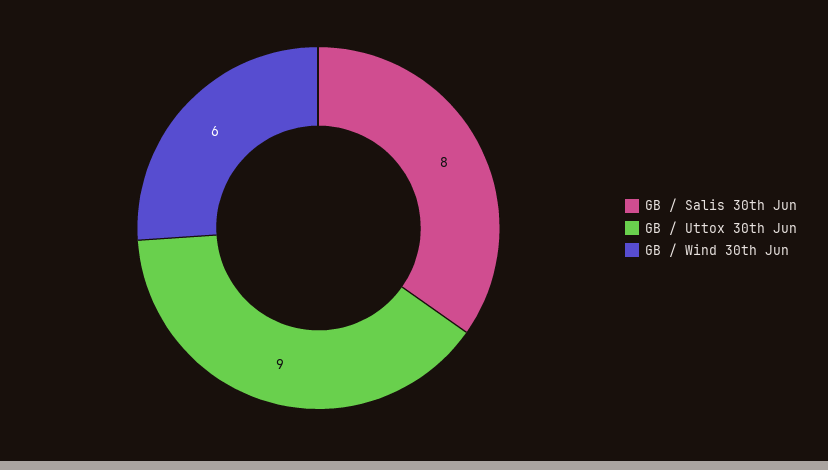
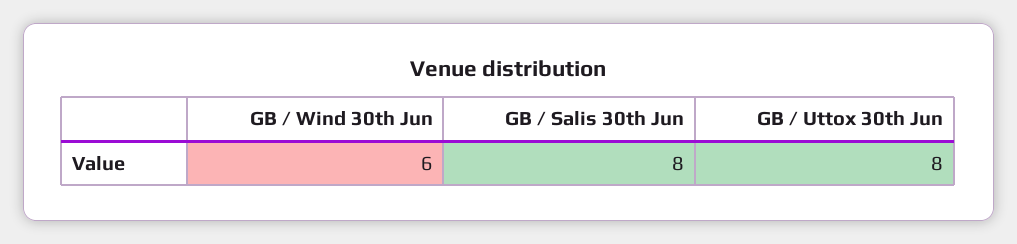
GB / Uttox 30th Jun: 9 -> 8

